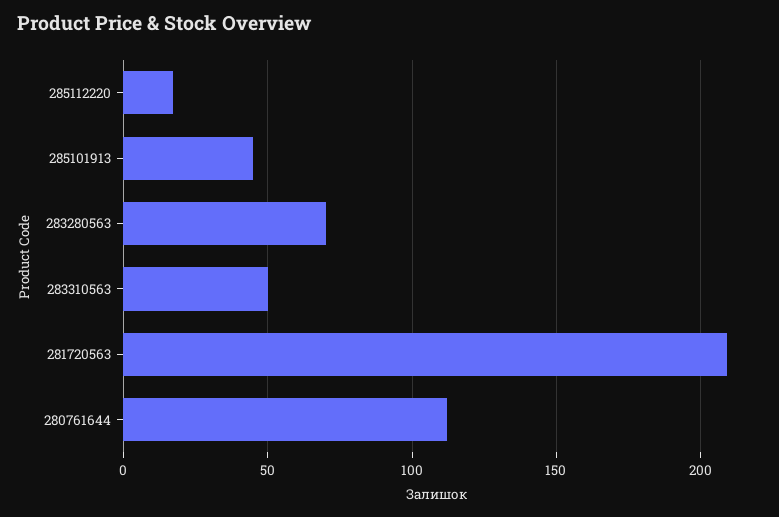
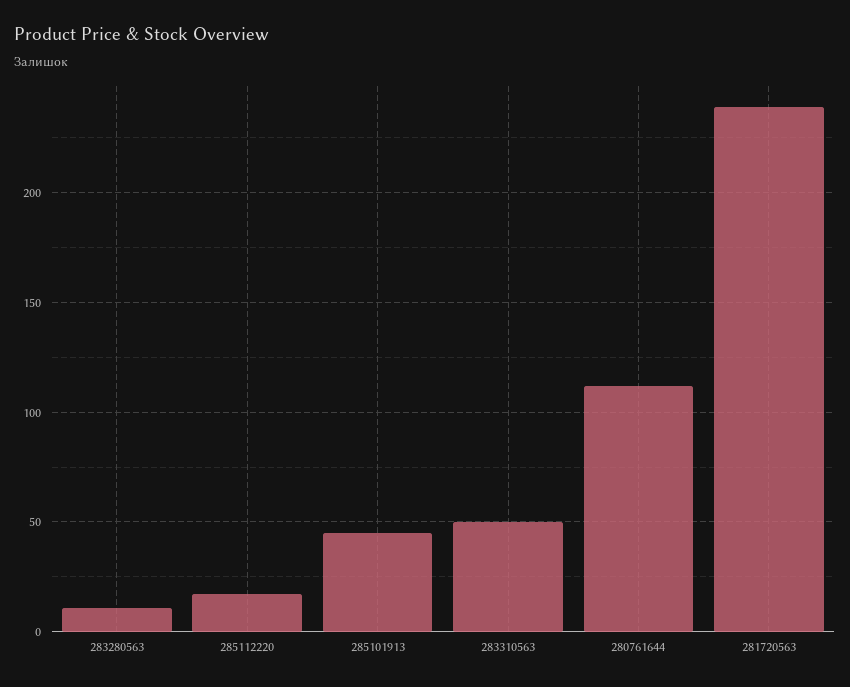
283280563: 70 -> 10
281720563: 210 -> 240

